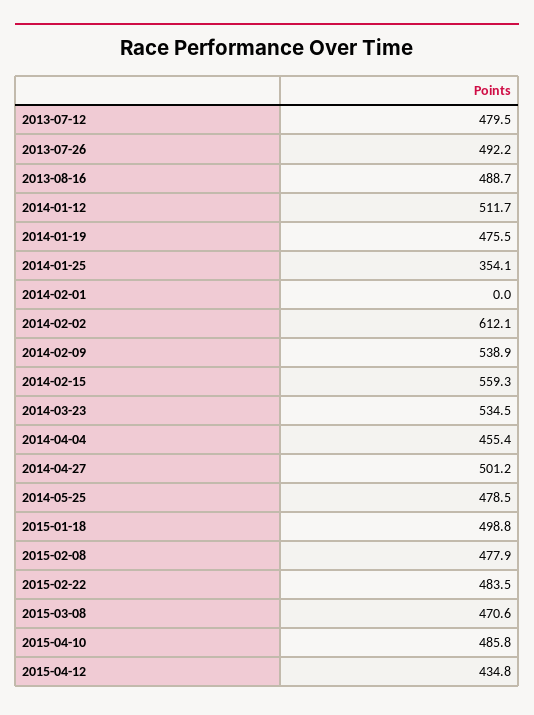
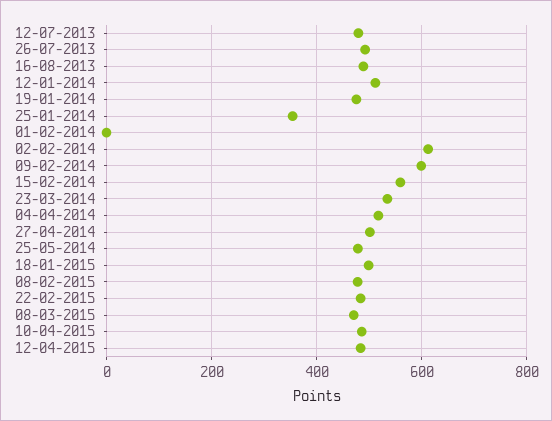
2014-02-09: 538.9 -> 600
2014-04-04: 455.4 -> 520
2015-04-12: 434.8 -> 480

